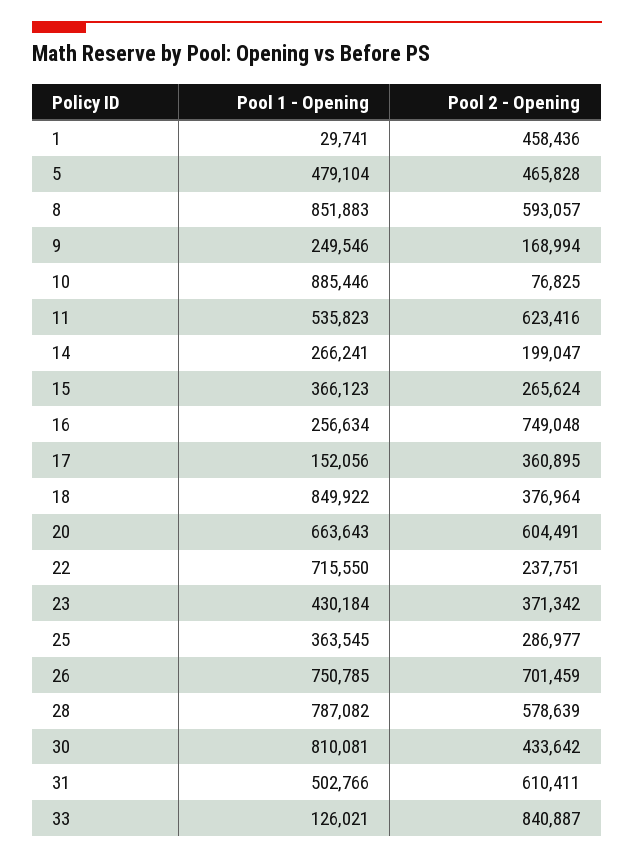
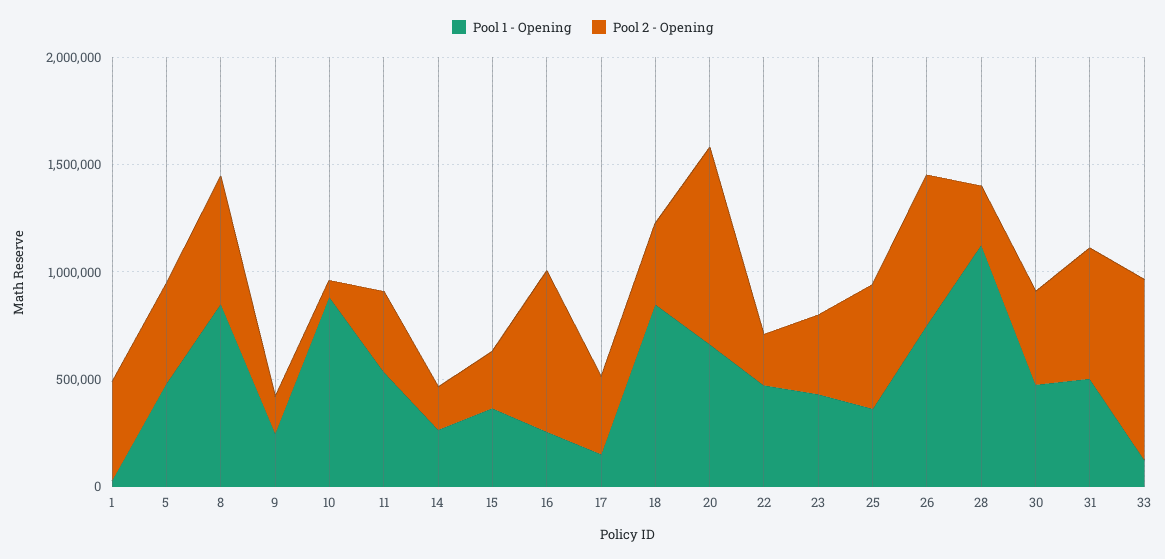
Pool 2 - Opening, 11: 623416 -> 400000
Pool 2 - Opening, 20: 604491 -> 900000
Pool 1 - Opening, 22: 715550 -> 500000
Pool 2 - Opening, 25: 286977 -> 600000
Pool 1 - Opening, 28: 787082 -> 1100000
Pool 2 - Opening, 28: 578639 -> 300000
Pool 1 - Opening, 30: 810081 -> 500000

